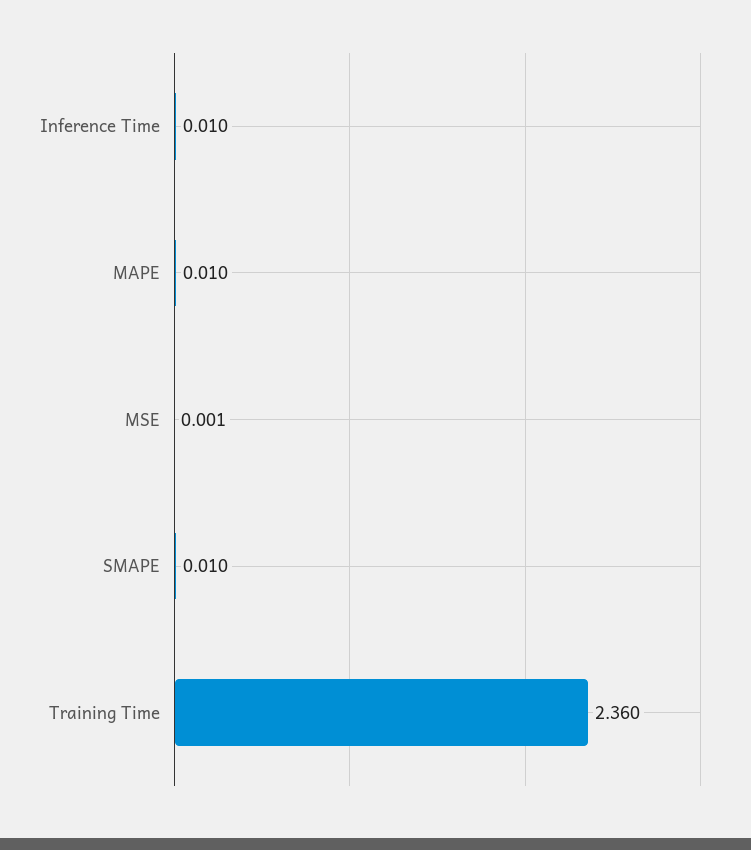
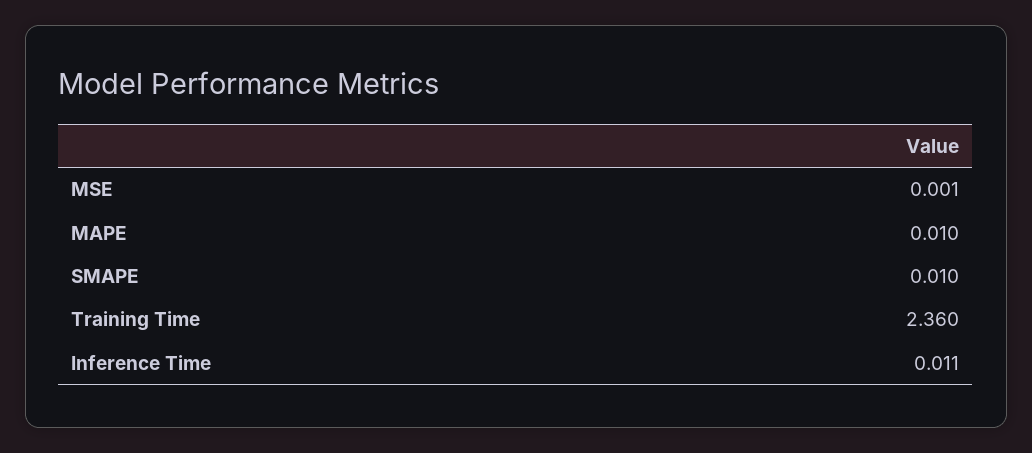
Inference Time: 0.01 -> 0.011

